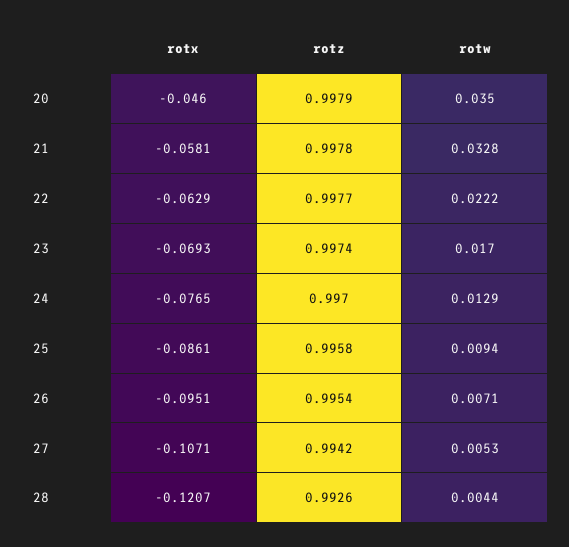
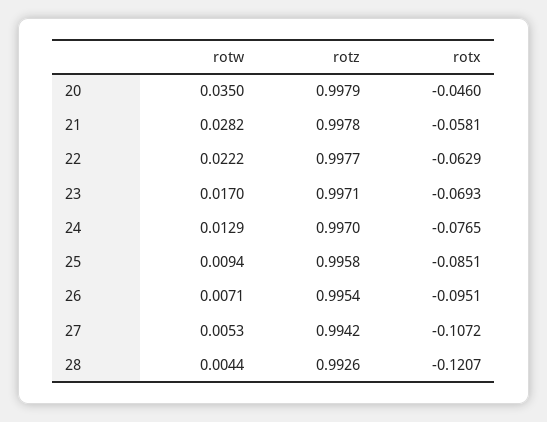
rotw, 21: 0.0328 -> 0.0282
rotz, 23: 0.9974 -> 0.9971
rotx, 25: -0.0861 -> -0.0851
rotx, 27: -0.1071 -> -0.1072

